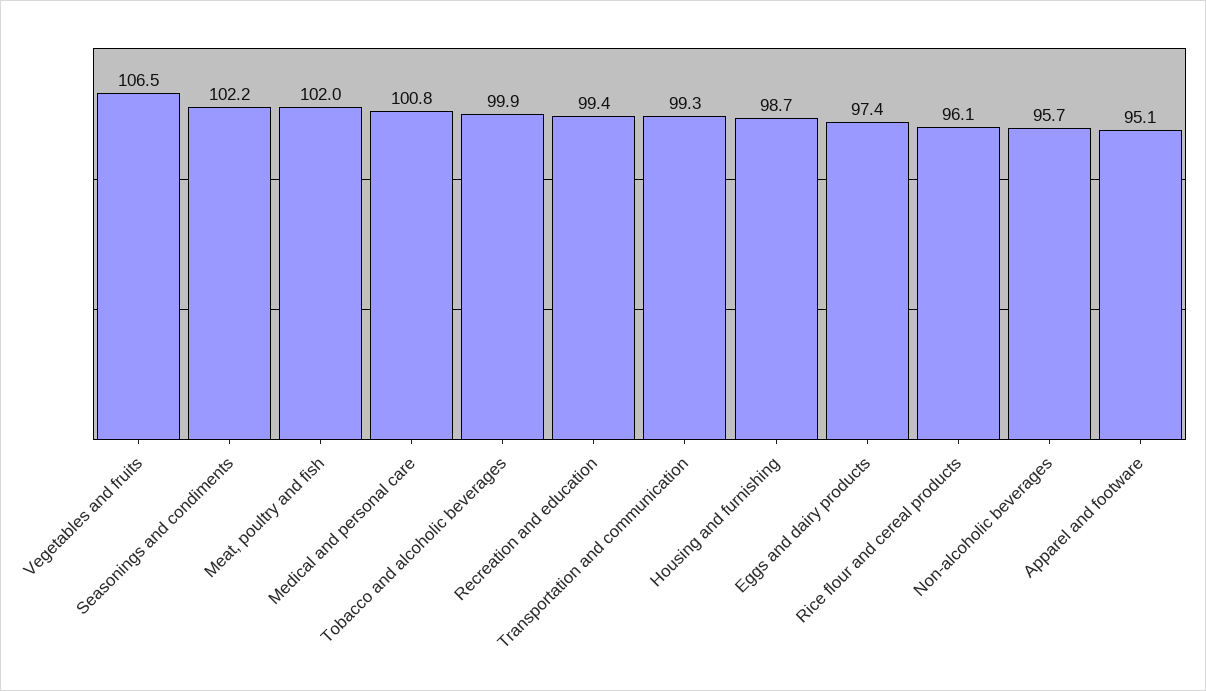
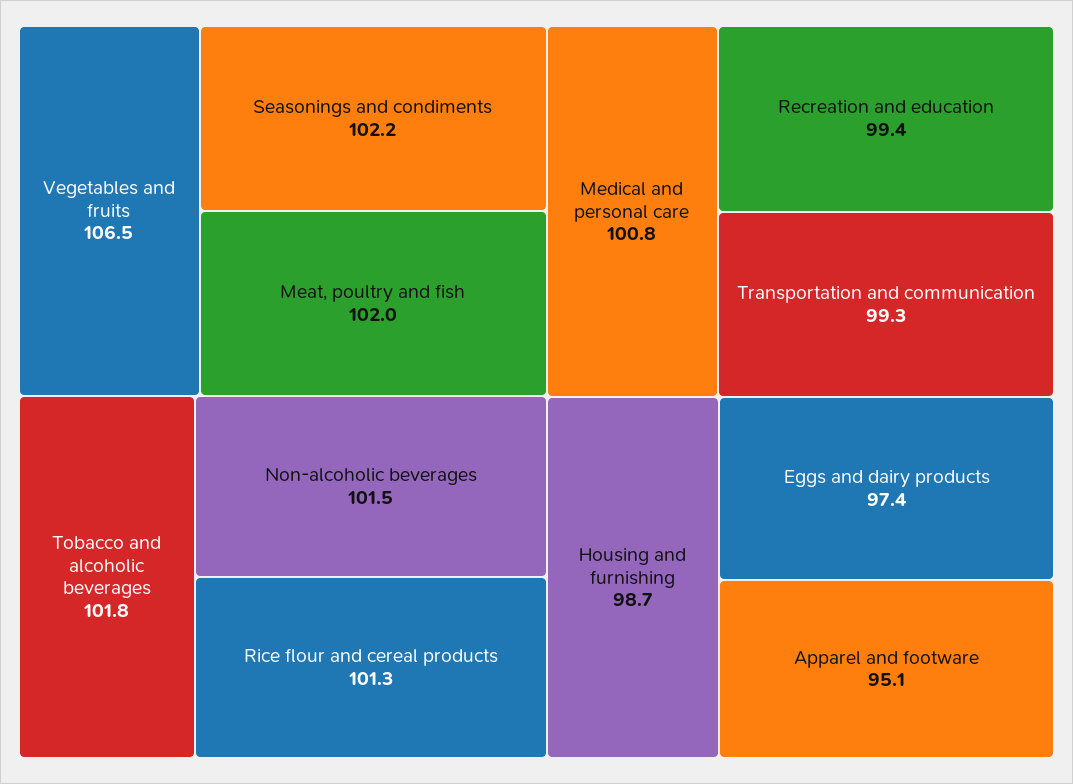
Tobacco and alcoholic beverages: 99.9 -> 101.8
Rice flour and cereal products: 96.1 -> 101.3
Non-alcoholic beverages: 95.7 -> 101.5

